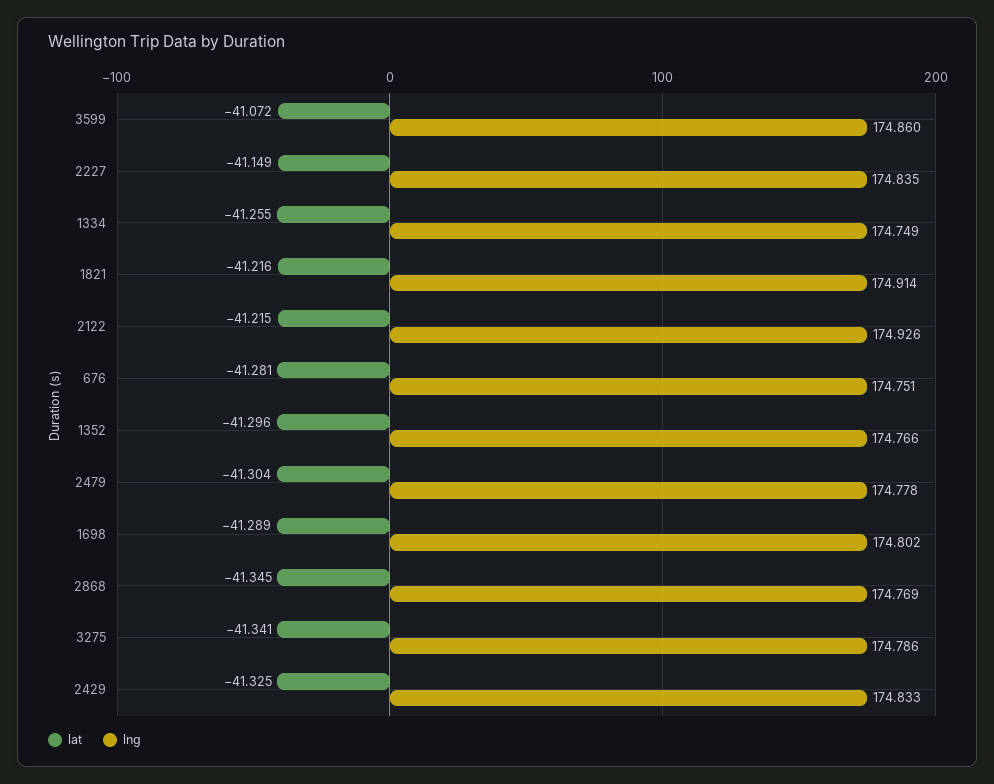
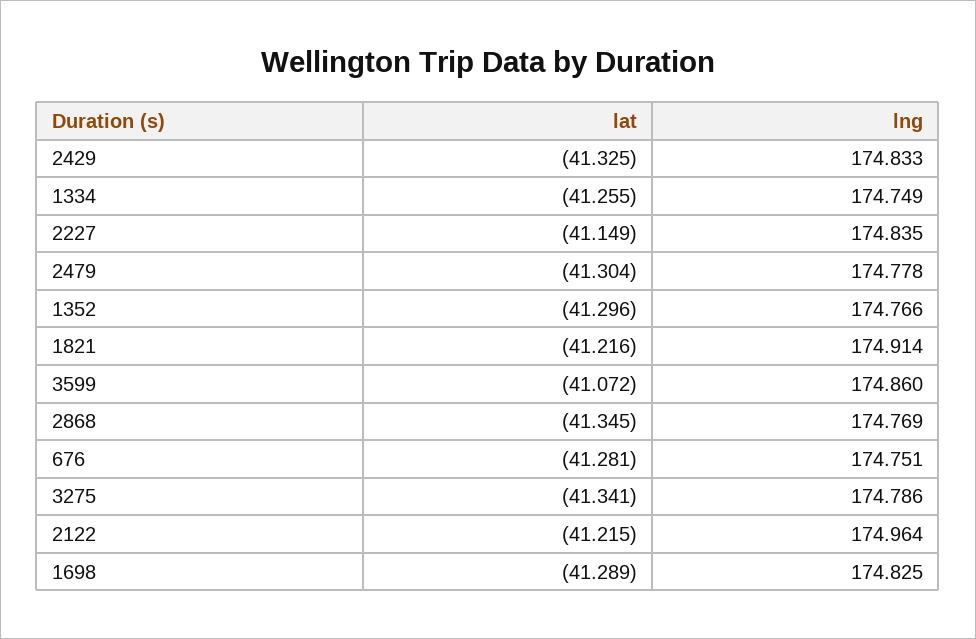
lng, 2122: 174.926 -> 174.964
lng, 1698: 174.802 -> 174.825

